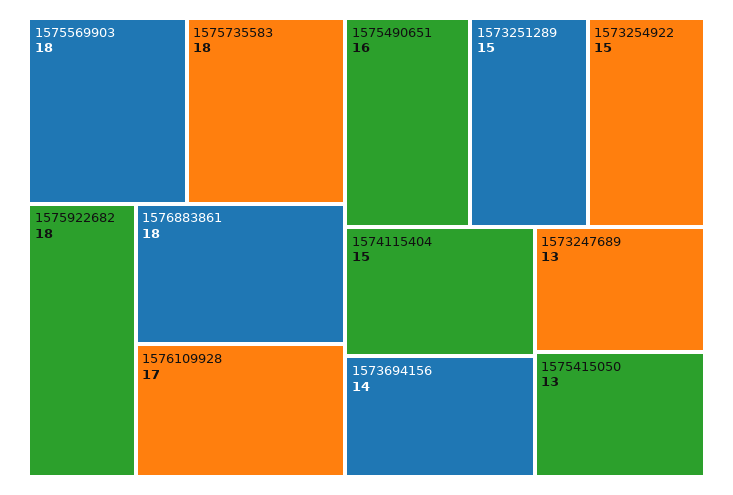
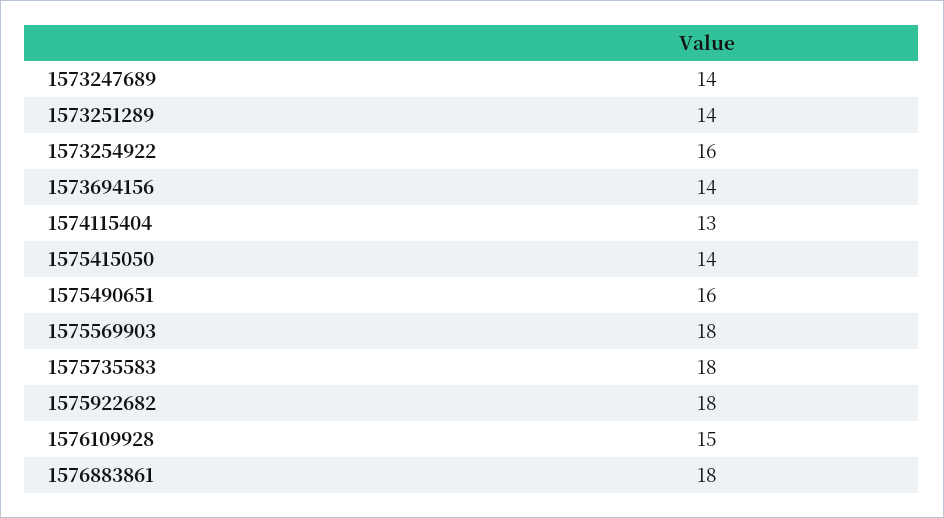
1576109928: 17 -> 15
1573251289: 15 -> 14
1573254922: 15 -> 16
1574115404: 15 -> 13
1573247689: 13 -> 14
1575415050: 13 -> 14

